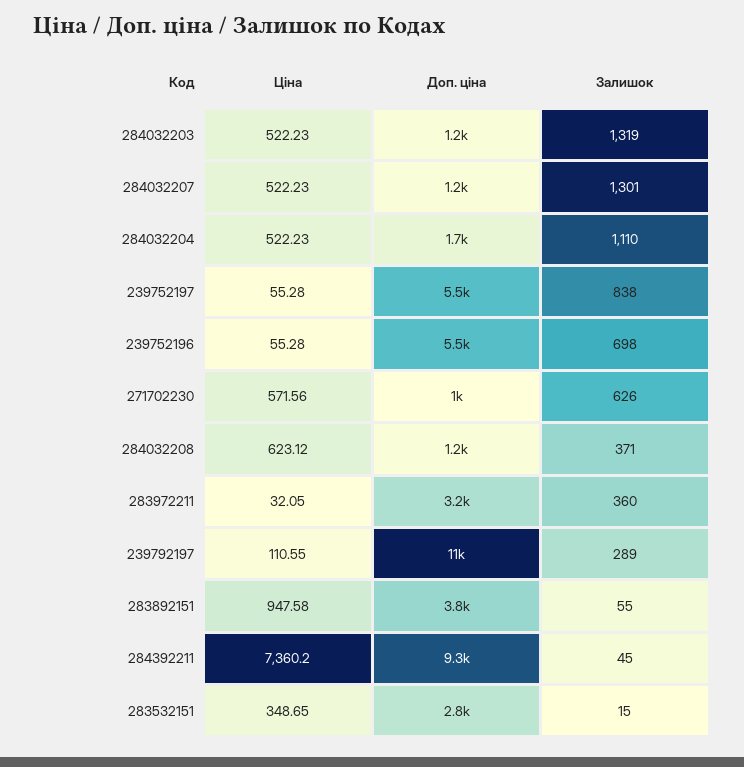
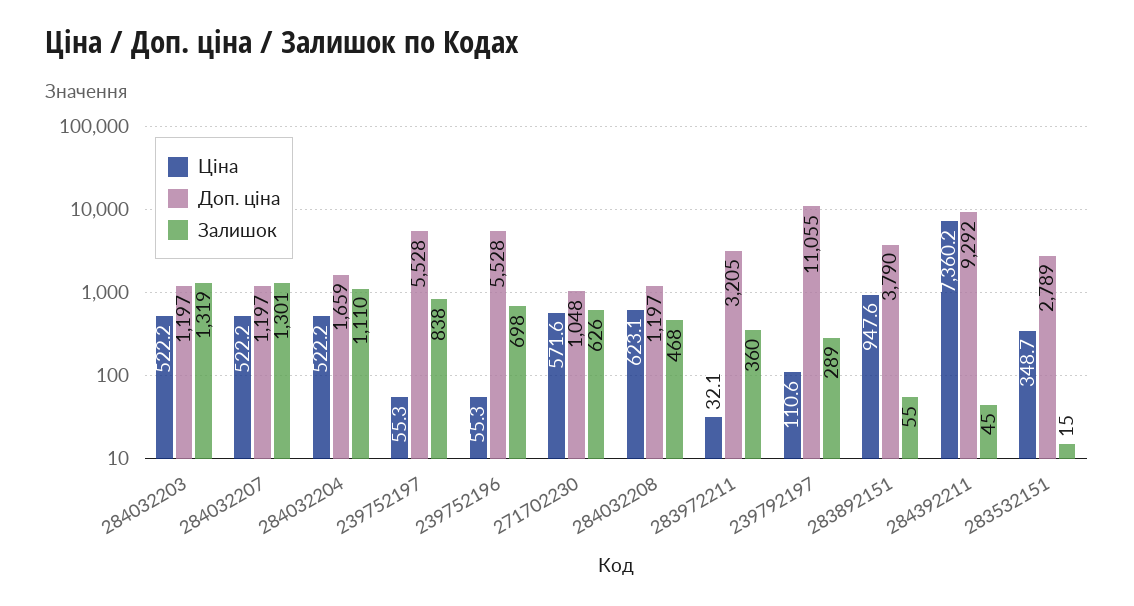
Залишок, 284032208: 371 -> 468

